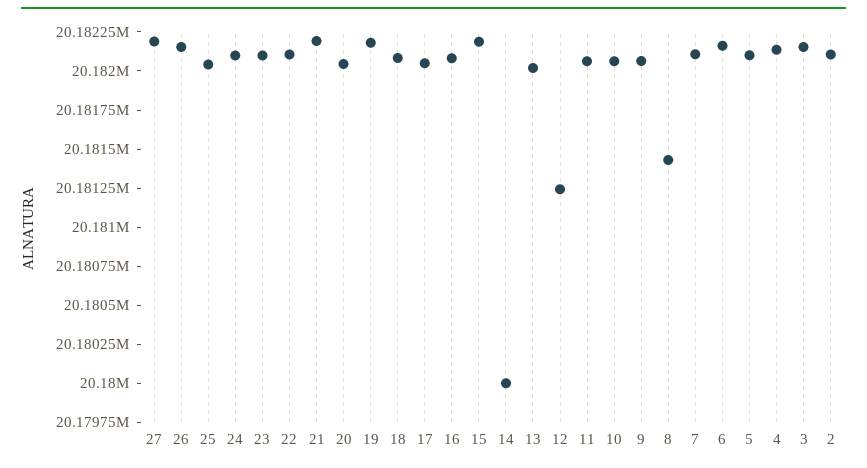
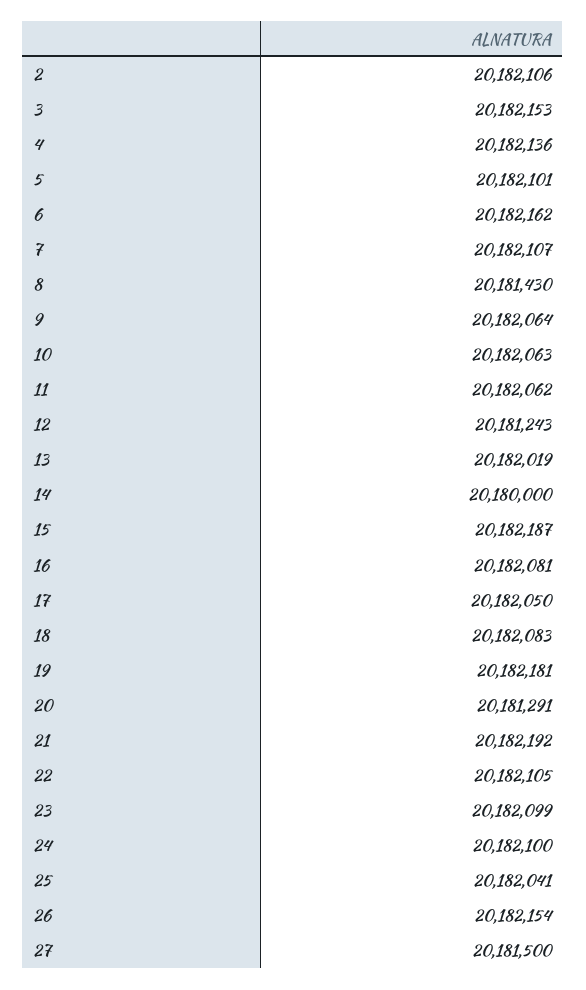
27: 20182250 -> 20181500
20: 20182000 -> 20181291

